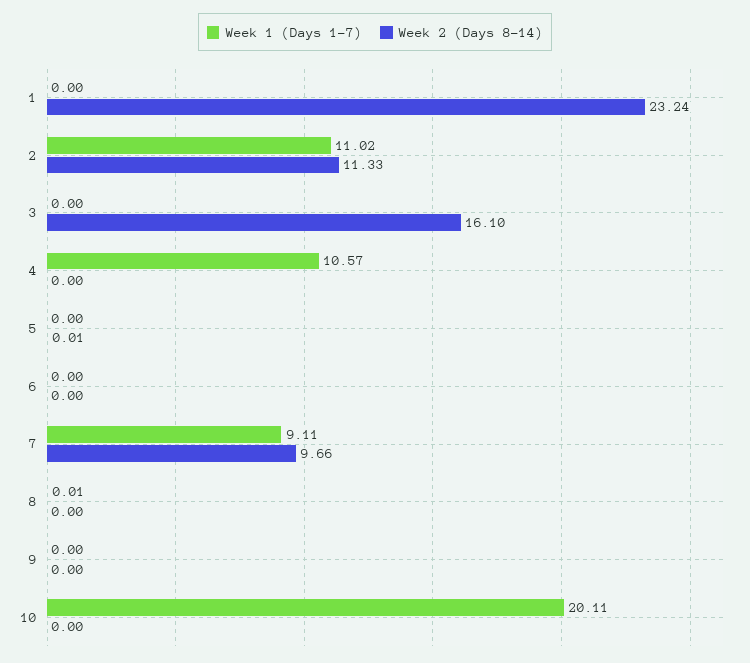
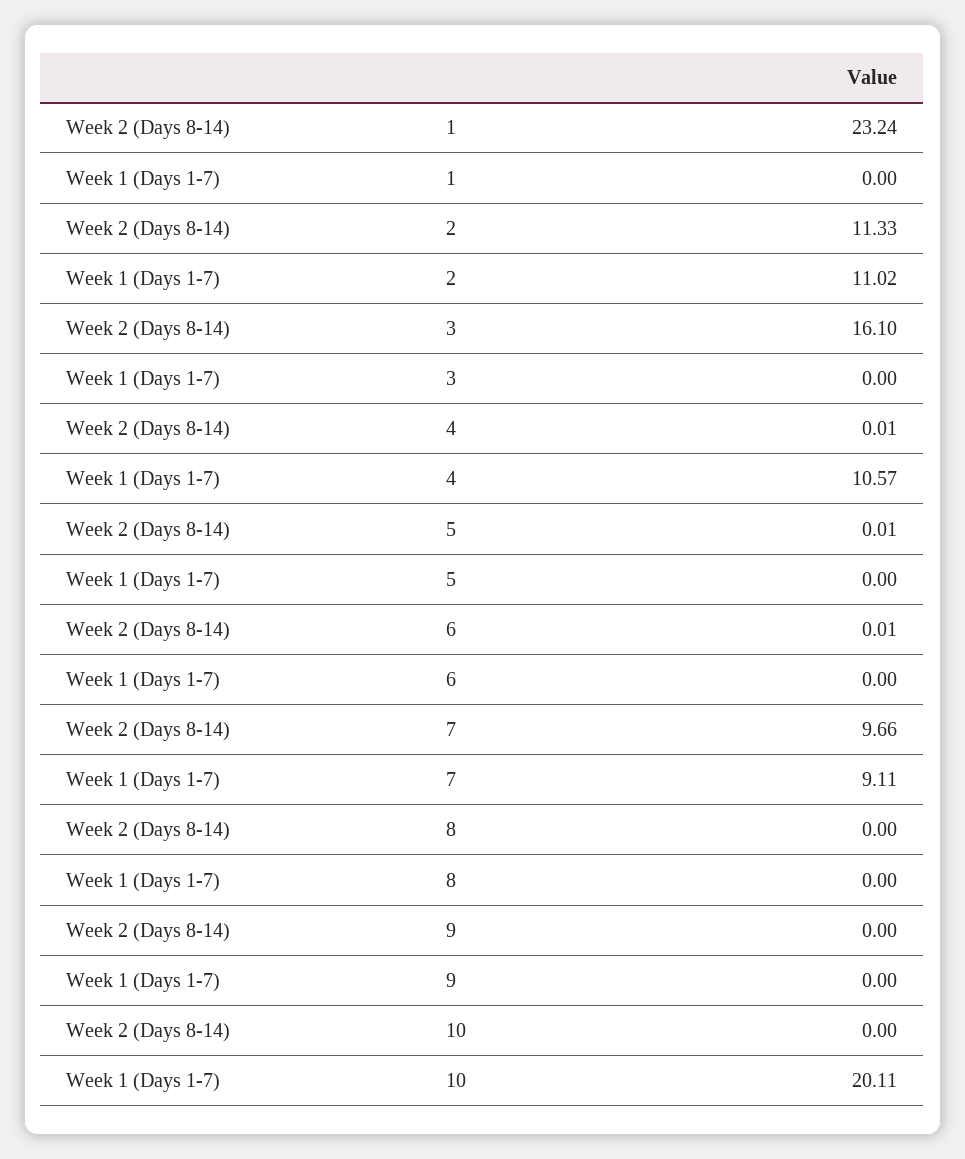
Week 2 (Days 8-14), 4: 0 -> 0.01
Week 2 (Days 8-14), 6: 0 -> 0.01
Week 1 (Days 1-7), 8: 0.01 -> 0

